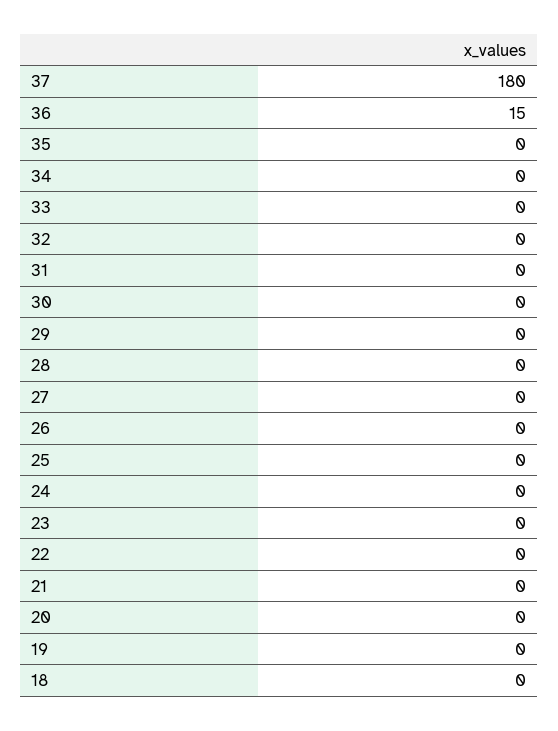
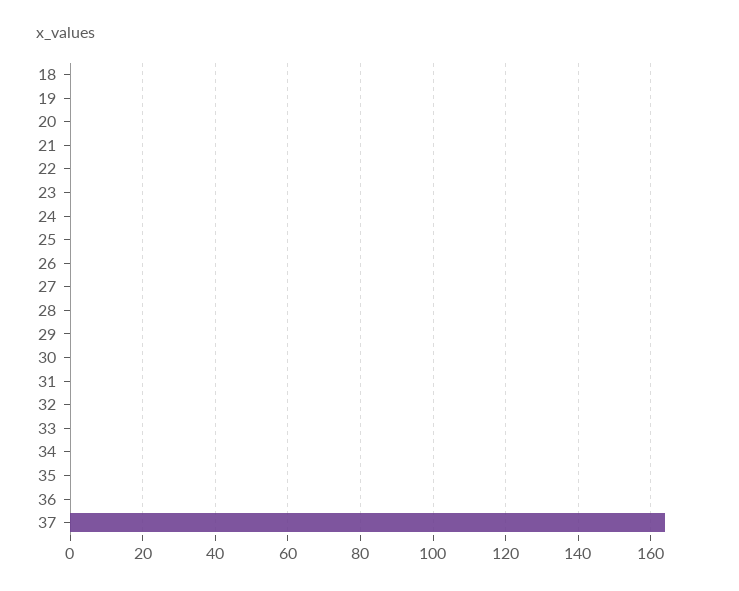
37: 180 -> 165
36: 15 -> 0

